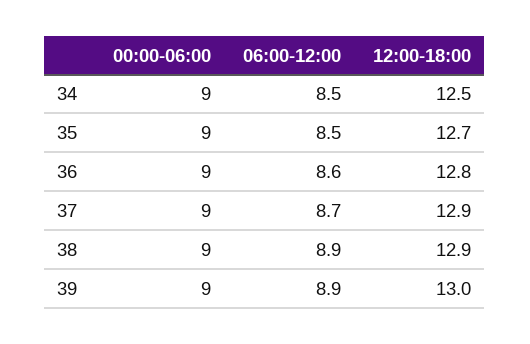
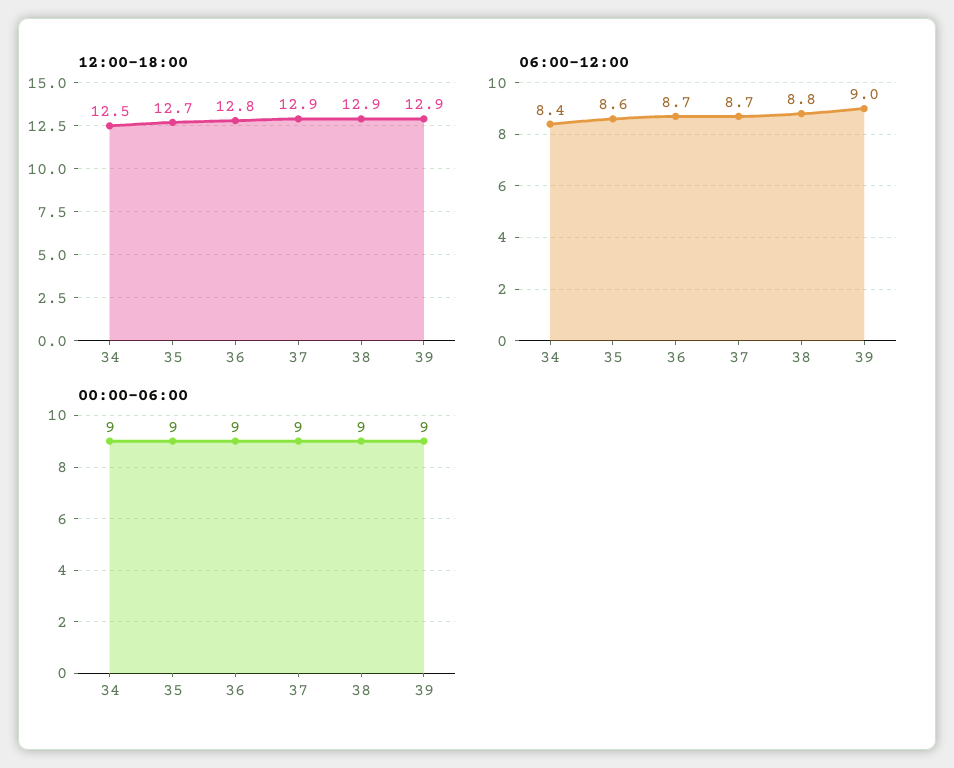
06:00-12:00, 34: 8.5 -> 8.4
06:00-12:00, 35: 8.5 -> 8.6
06:00-12:00, 36: 8.6 -> 8.7
06:00-12:00, 38: 8.9 -> 8.8
06:00-12:00, 39: 8.9 -> 9
12:00-18:00, 39: 13 -> 12.9

